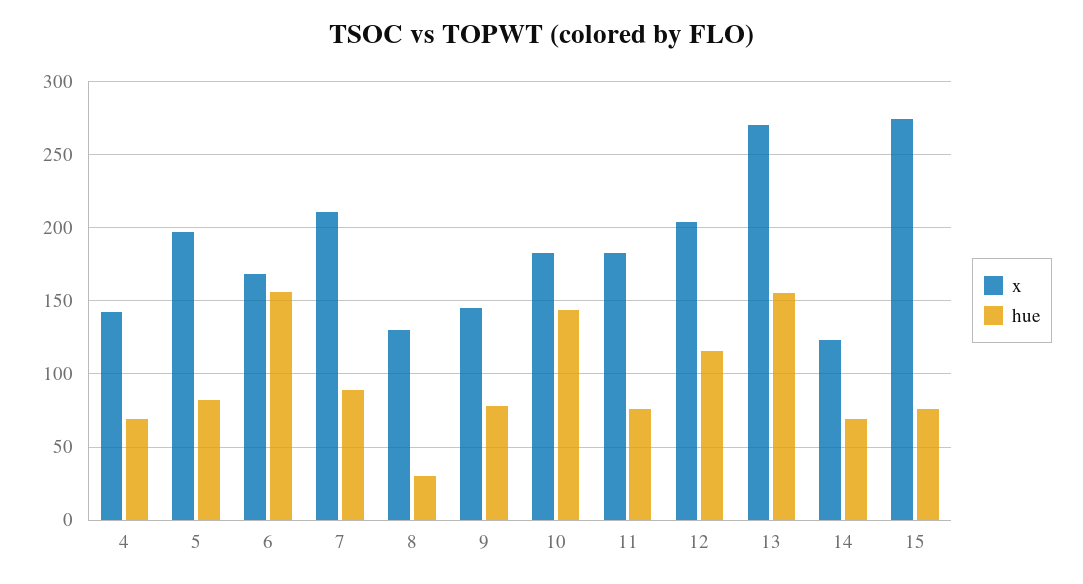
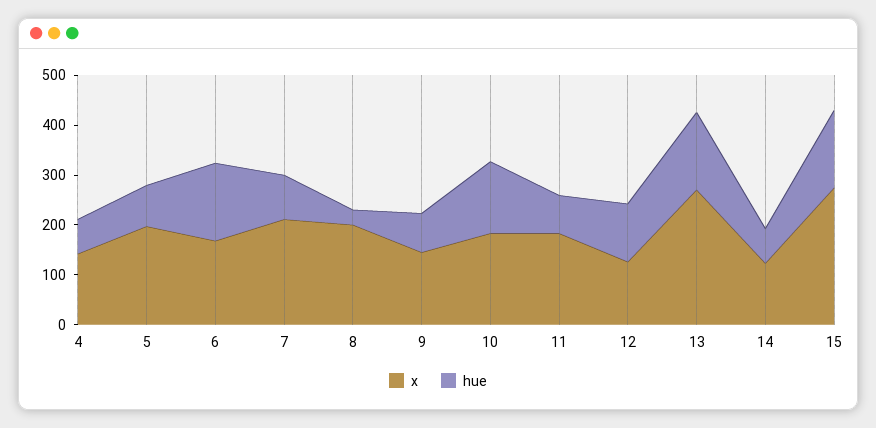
x, 8: 130 -> 200
x, 12: 205 -> 120
hue, 15: 75 -> 160

